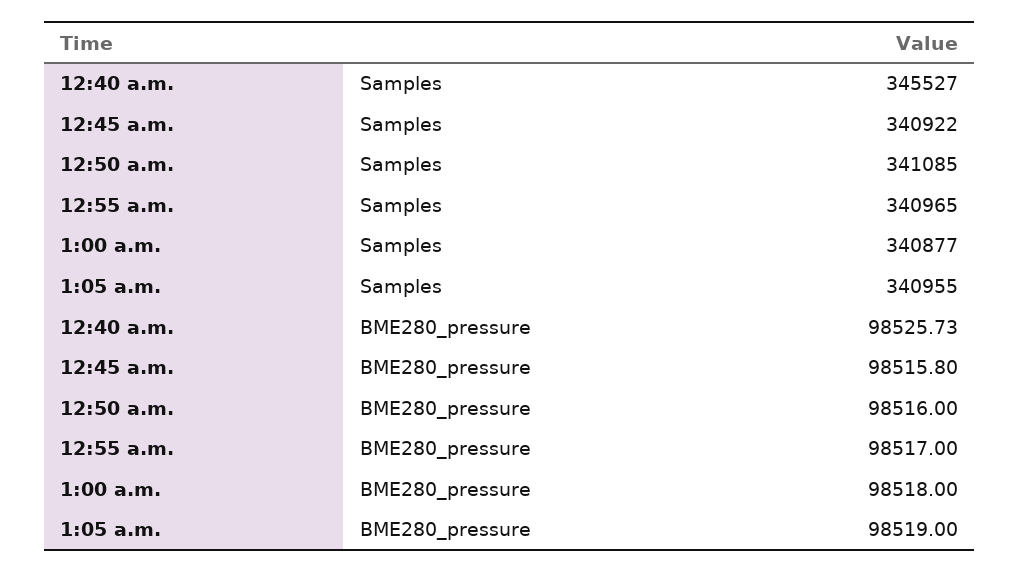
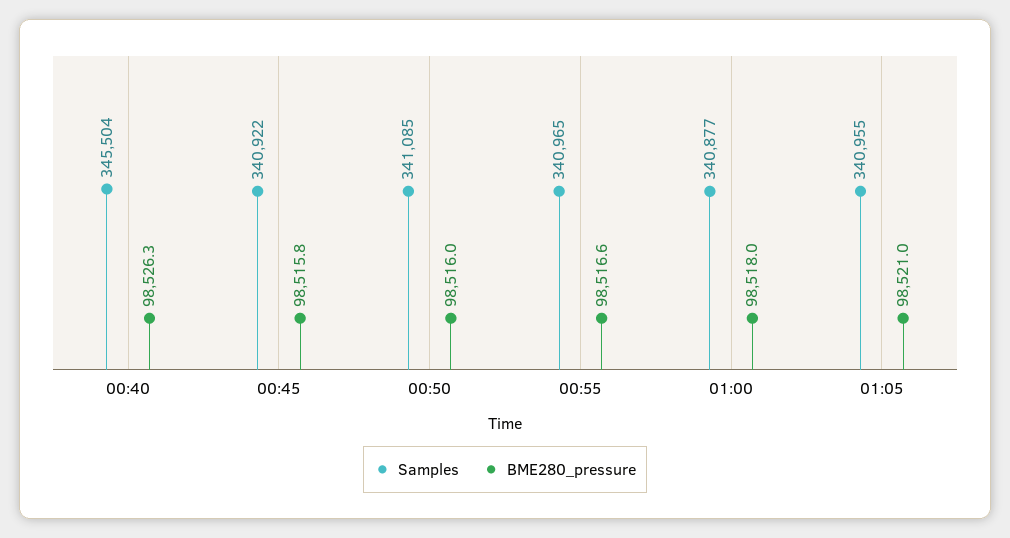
Samples, 12:40 a.m.: 345527 -> 345504
BME280_pressure, 12:40 a.m.: 98525.73 -> 98526.3
BME280_pressure, 12:55 a.m.: 98517 -> 98516.6
BME280_pressure, 1:05 a.m.: 98519 -> 98521

